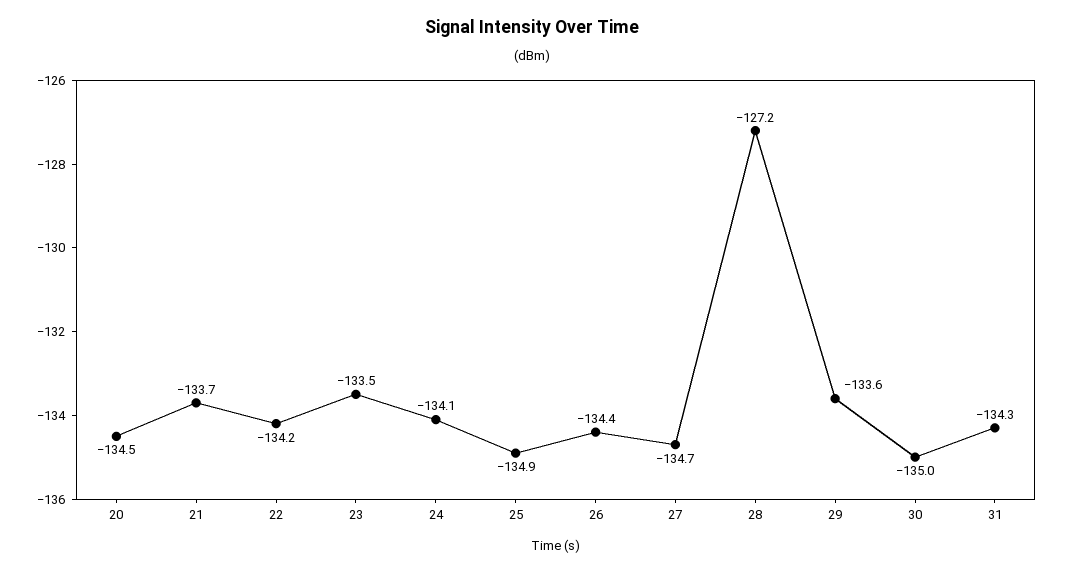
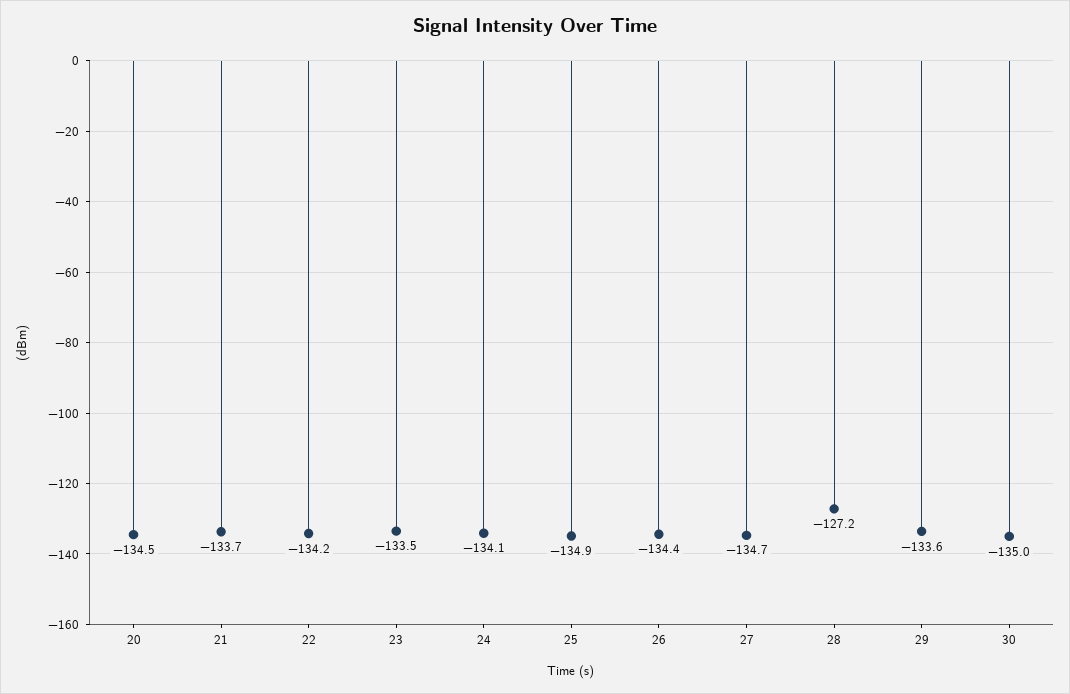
31: -134.3 -> none

